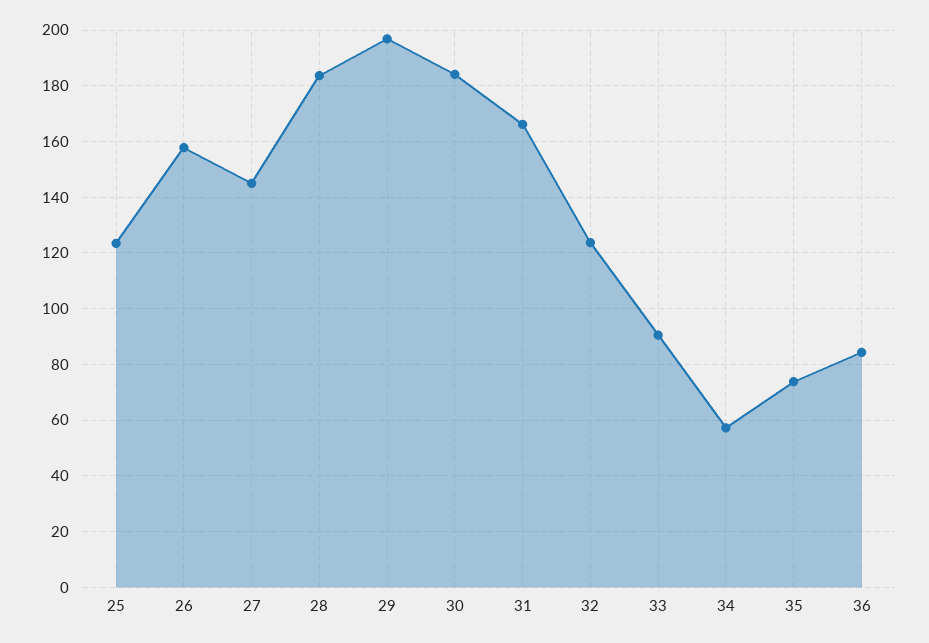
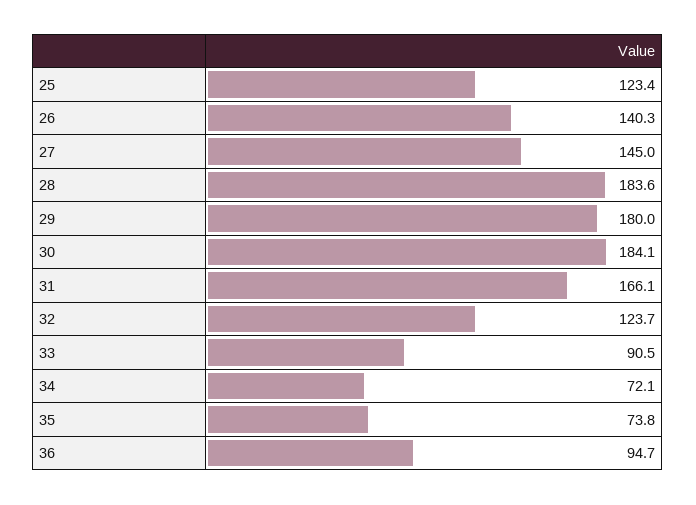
26: 157.5 -> 140.3
29: 197.5 -> 180
34: 57.5 -> 72.1
36: 85 -> 94.7

